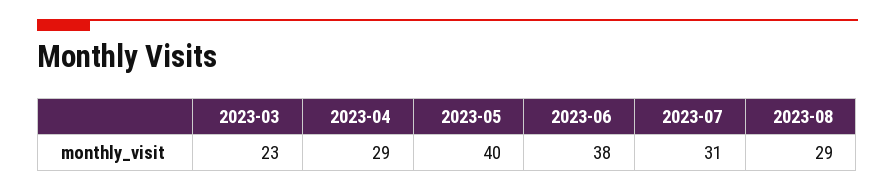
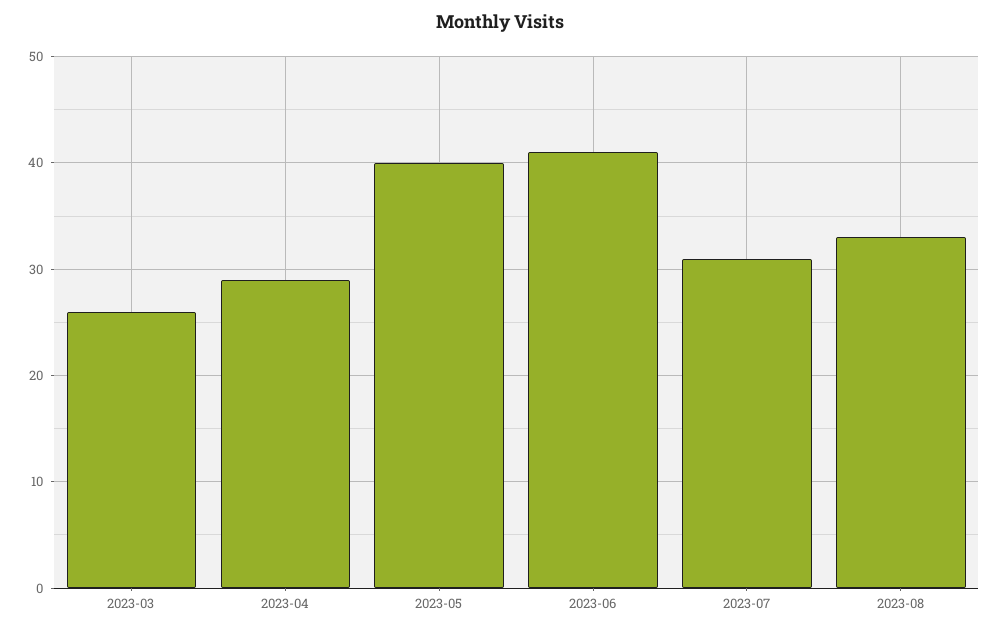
2023-03: 23 -> 26
2023-06: 38 -> 41
2023-08: 29 -> 33

